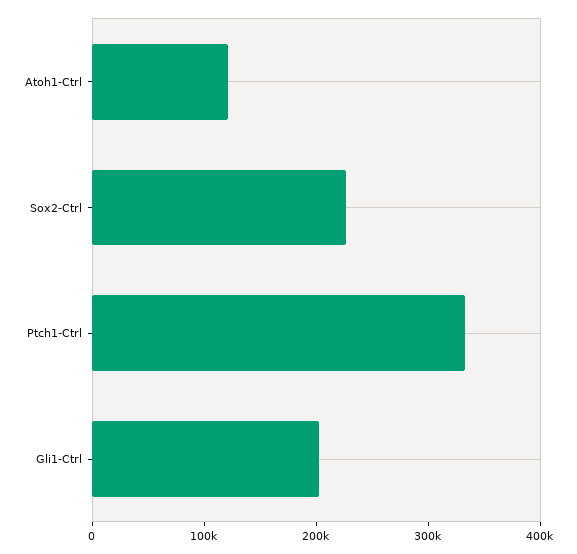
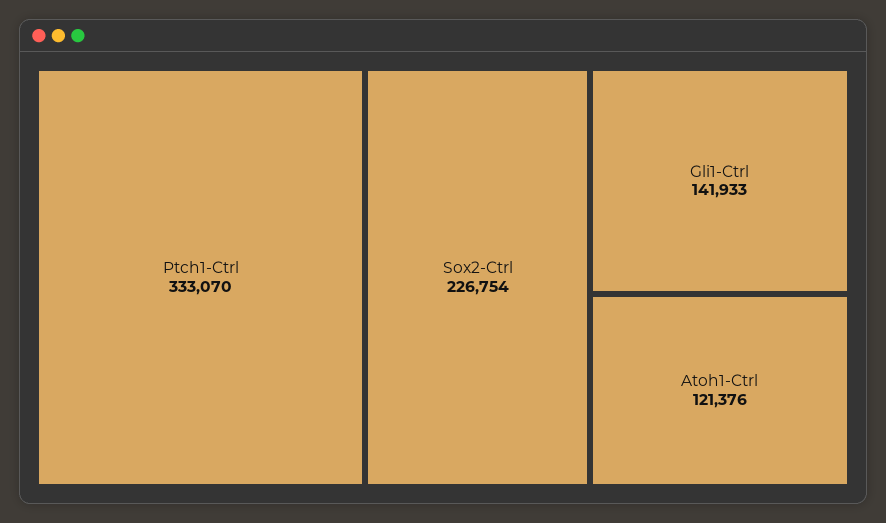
Gli1-Ctrl: 200000 -> 141933

